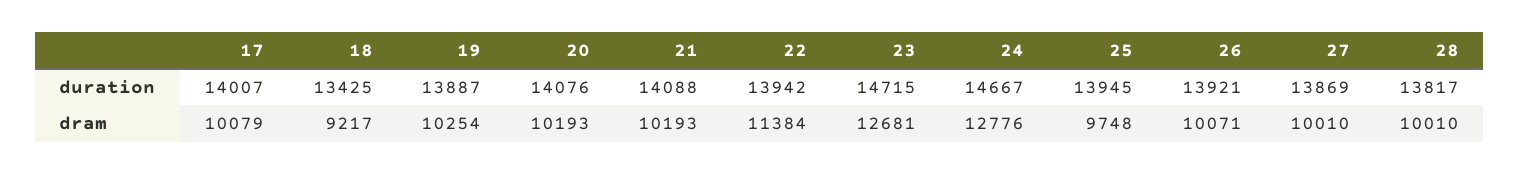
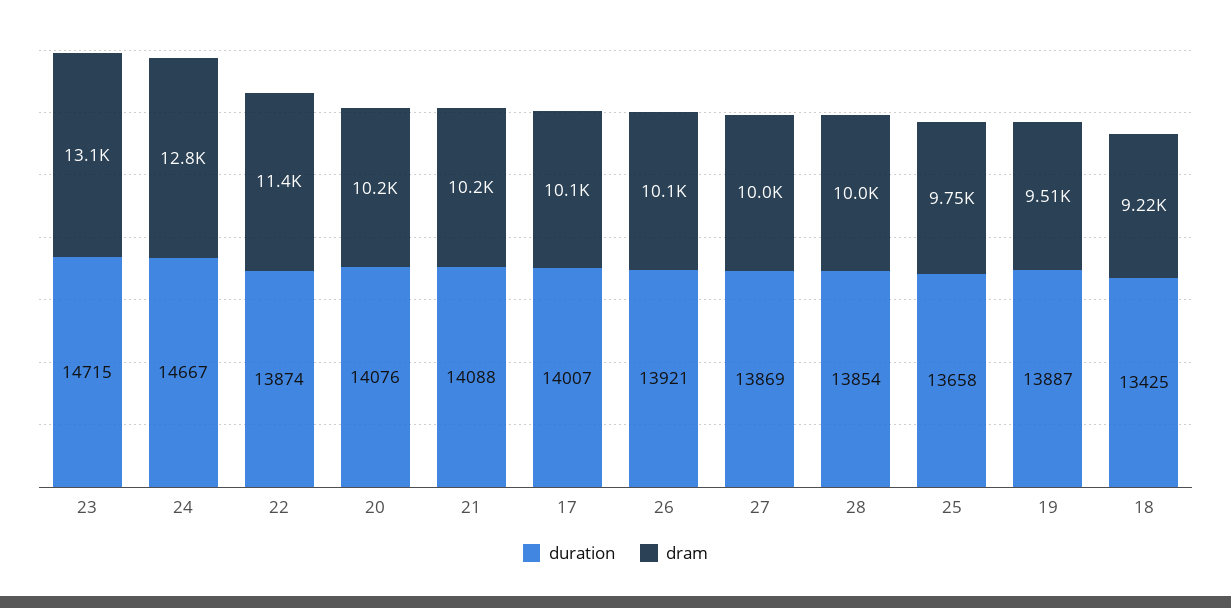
duration, 22: 13942 -> 13874
duration, 25: 13945 -> 13658
duration, 28: 13817 -> 13854
dram, 19: 10254 -> 9510
dram, 23: 12681 -> 13100

